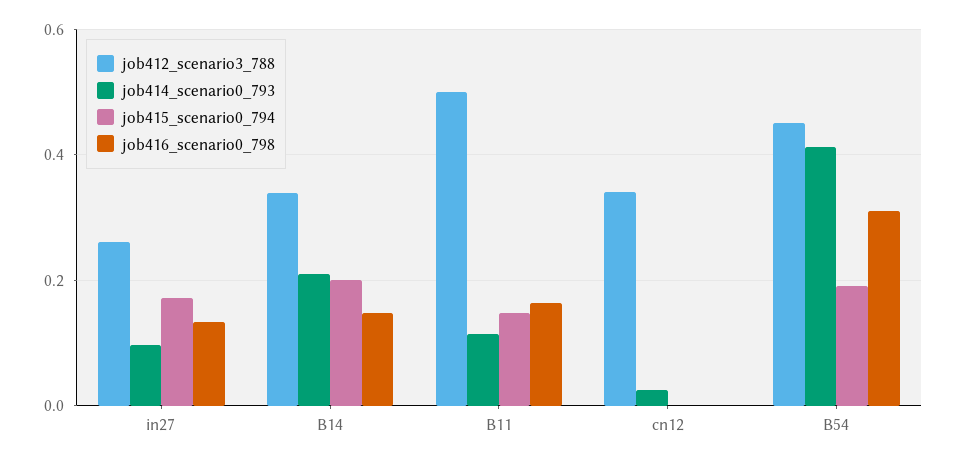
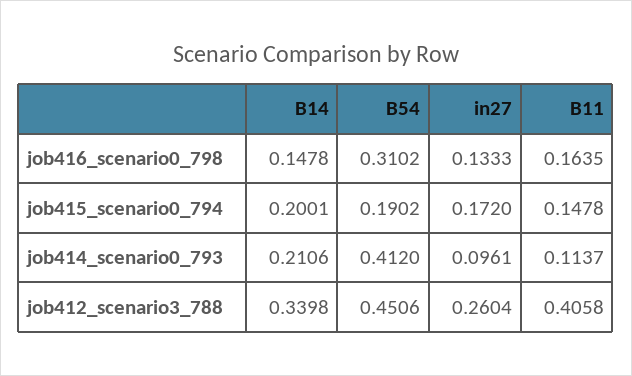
job412_scenario3_788, B11: 0.5 -> 0.4058
job412_scenario3_788, cn12: 0.34 -> none
job414_scenario0_793, cn12: 0.02 -> none
job415_scenario0_794, cn12: 0 -> none
job416_scenario0_798, cn12: 0 -> none

